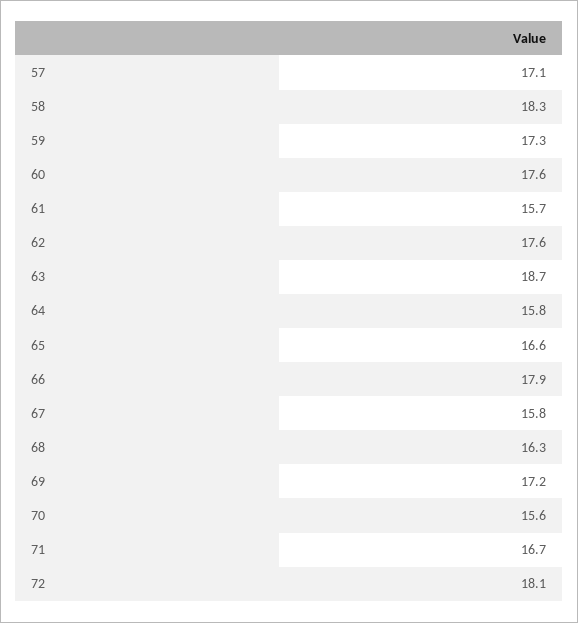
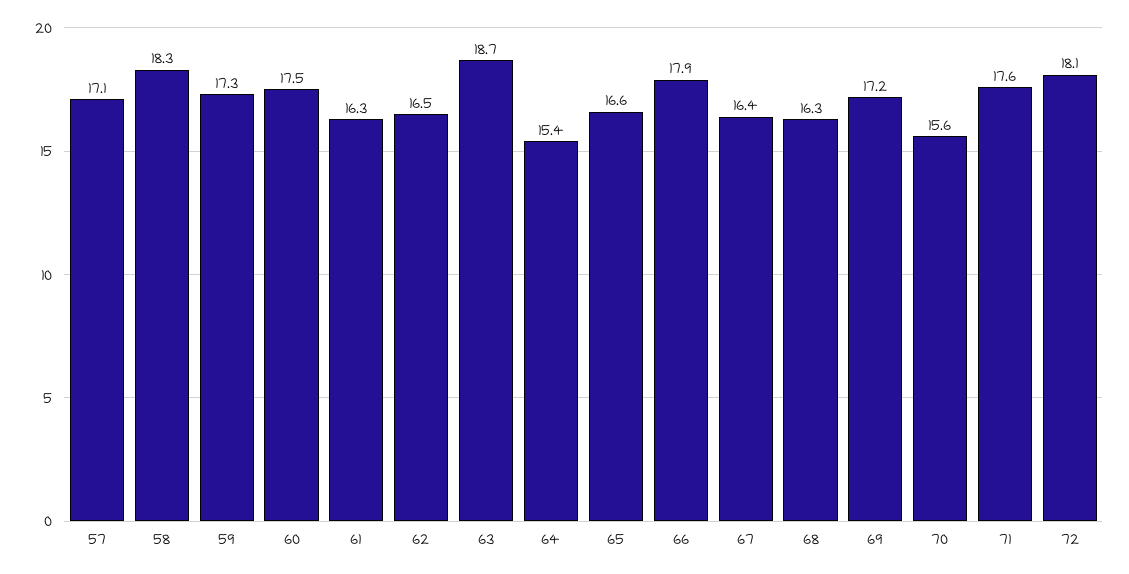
60: 17.6 -> 17.5
61: 15.7 -> 16.3
62: 17.6 -> 16.5
64: 15.8 -> 15.4
67: 15.8 -> 16.4
71: 16.7 -> 17.6

